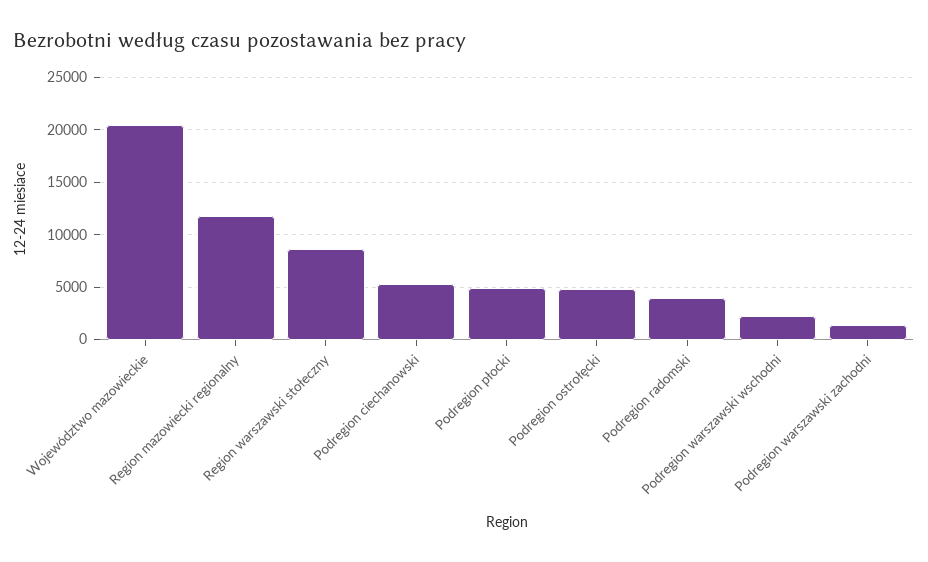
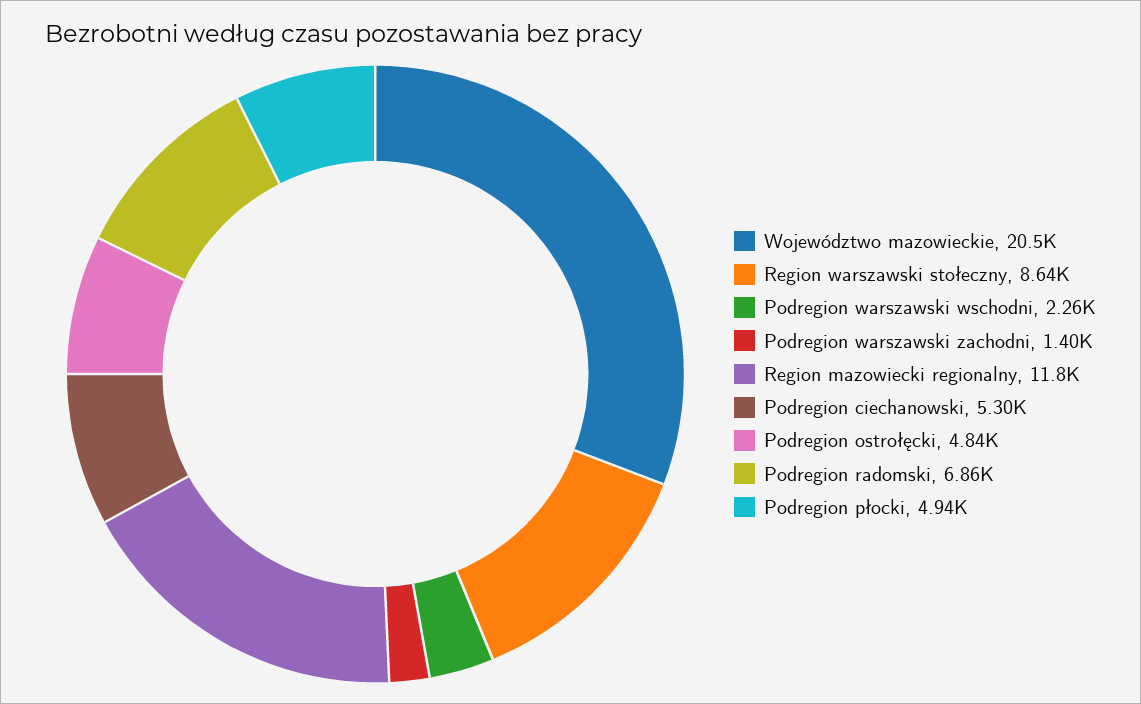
Podregion radomski: 4000 -> 6860

